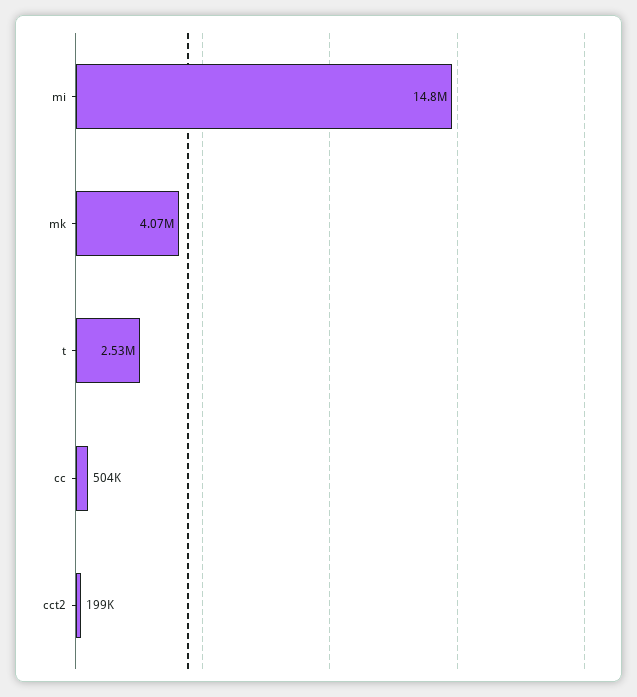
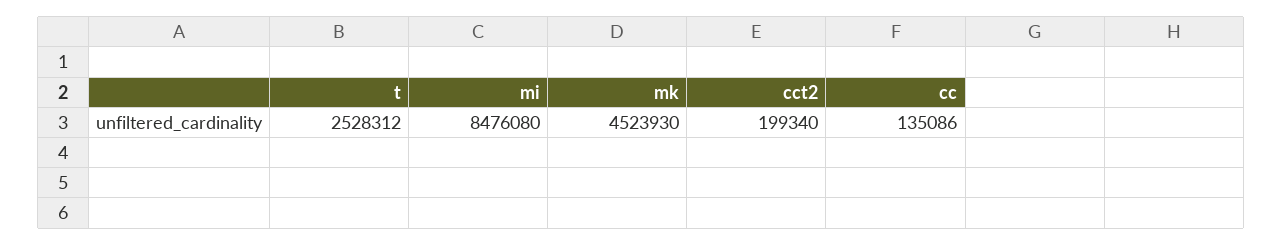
mi: 14800000 -> 8476080
mk: 4070000 -> 4523930
cc: 504000 -> 135086

